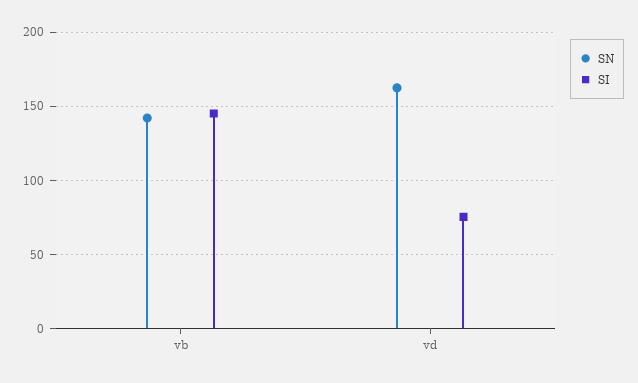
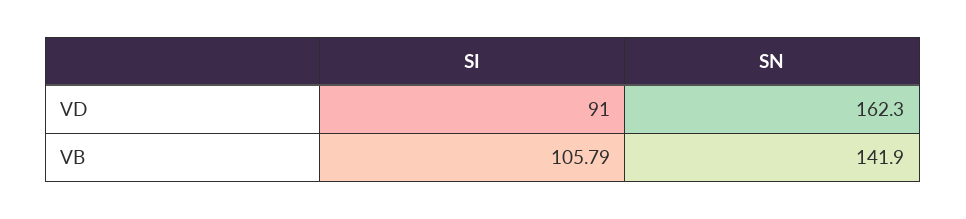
SI, vb: 145 -> 105.79
SI, vd: 75 -> 91

